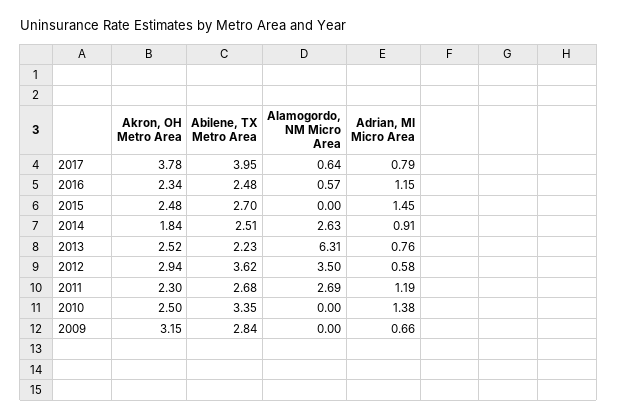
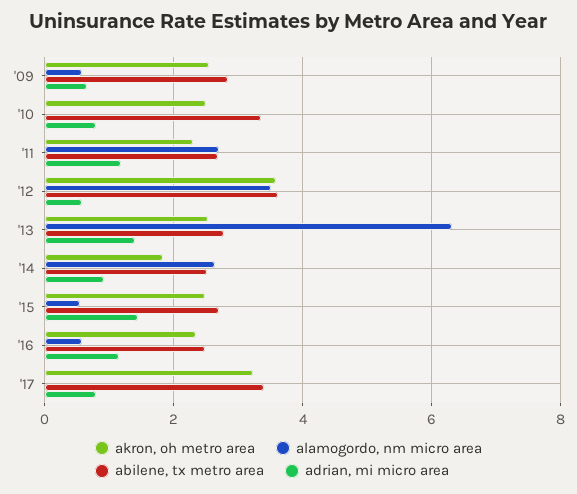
Akron, OH Metro Area, 2017: 3.78 -> 3.2
Abilene, TX Metro Area, 2017: 3.95 -> 3.4
Alamogordo, NM Micro Area, 2017: 0.64 -> 0
Alamogordo, NM Micro Area, 2015: 0 -> 0.6
Abilene, TX Metro Area, 2013: 2.23 -> 2.8
Adrian, MI Micro Area, 2013: 0.76 -> 1.4
Akron, OH Metro Area, 2012: 2.94 -> 3.6
Adrian, MI Micro Area, 2010: 1.38 -> 0.8
Akron, OH Metro Area, 2009: 3.15 -> 2.6
Alamogordo, NM Micro Area, 2009: 0 -> 0.6

